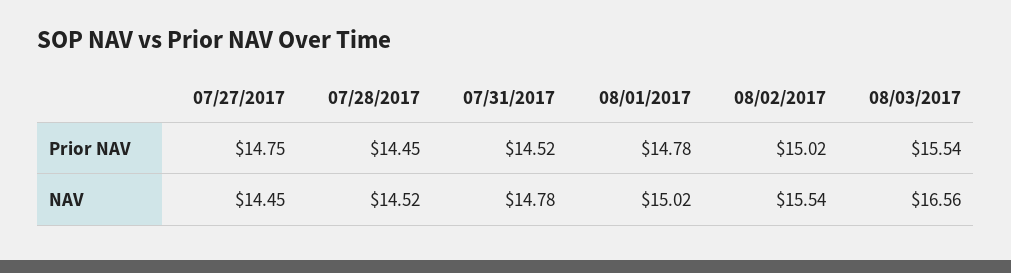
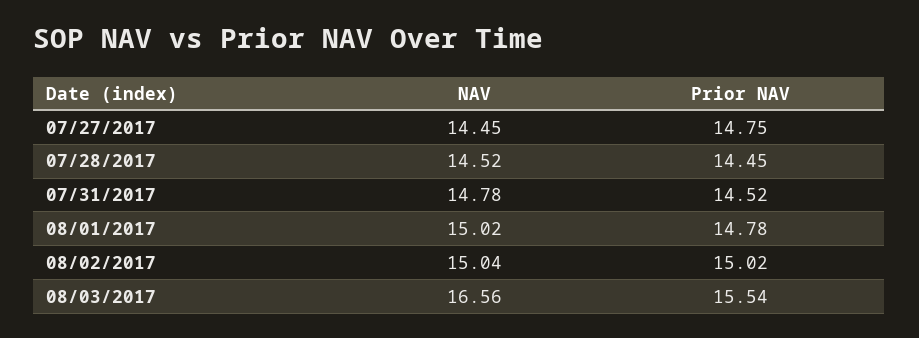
08/02/2017, NAV: 15.54 -> 15.04

